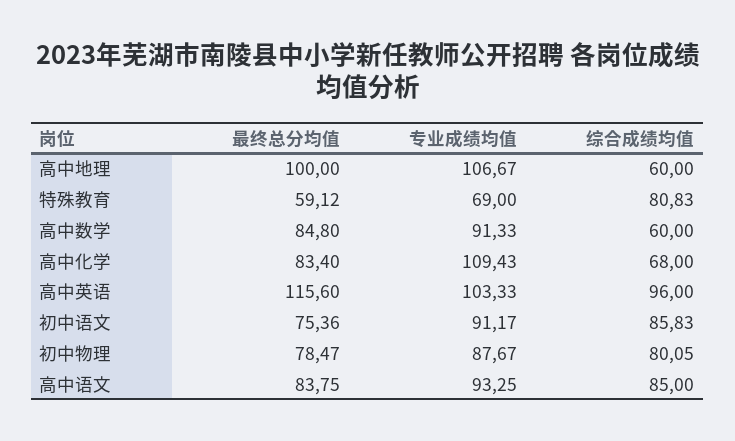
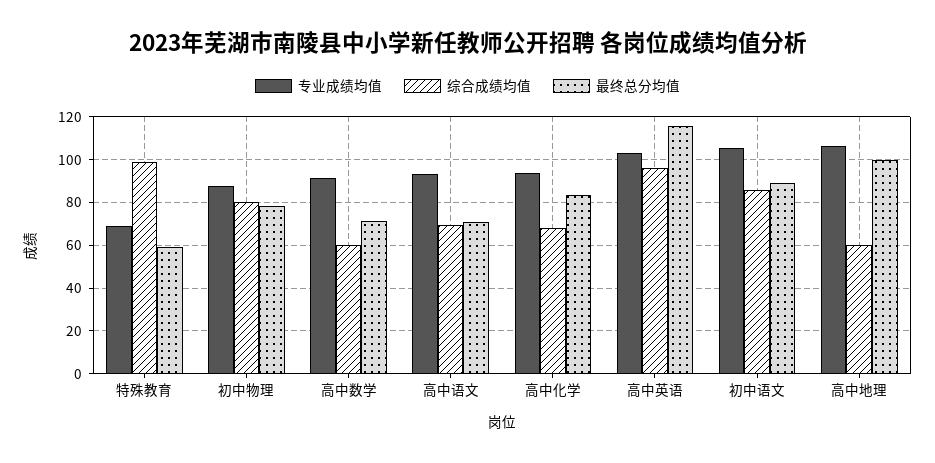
综合成绩均值, 特殊教育: 80.83 -> 100
最终总分均值, 高中数学: 84.8 -> 70
专业成绩均值, 高中化学: 109.43 -> 95
最终总分均值, 初中语文: 75.36 -> 90
专业成绩均值, 初中语文: 91.17 -> 105
最终总分均值, 高中语文: 83.75 -> 70
综合成绩均值, 高中语文: 85 -> 70

